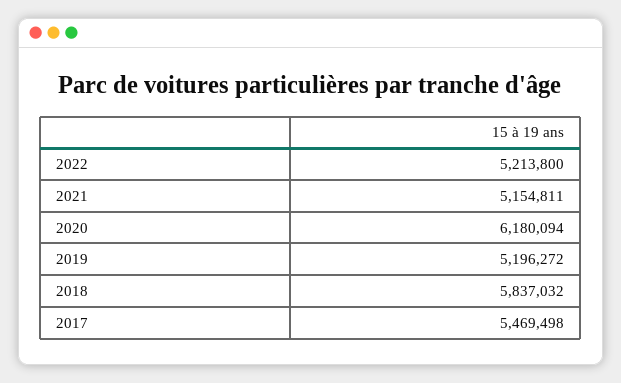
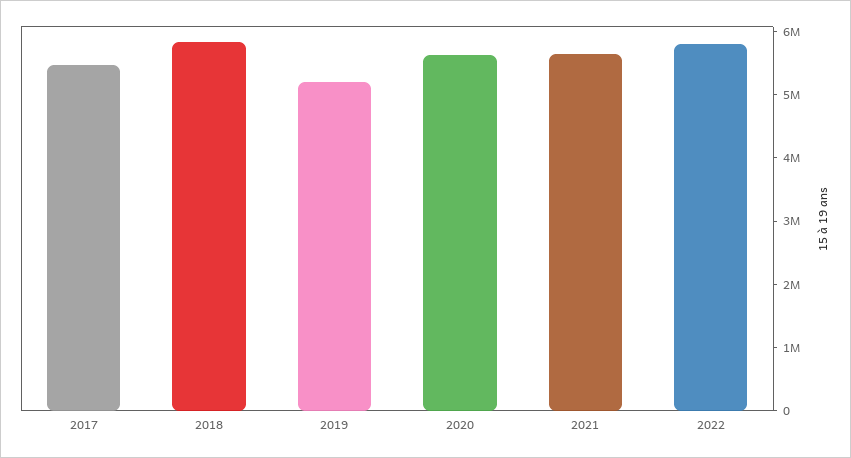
2022: 5213800 -> 5800000
2021: 5154811 -> 5600000
2020: 6180094 -> 5600000

